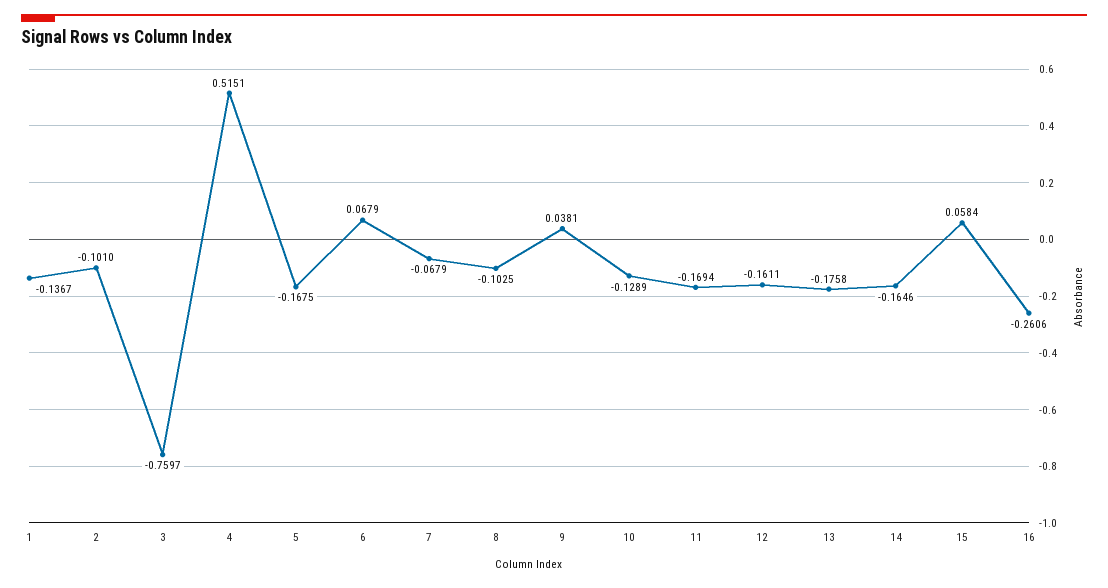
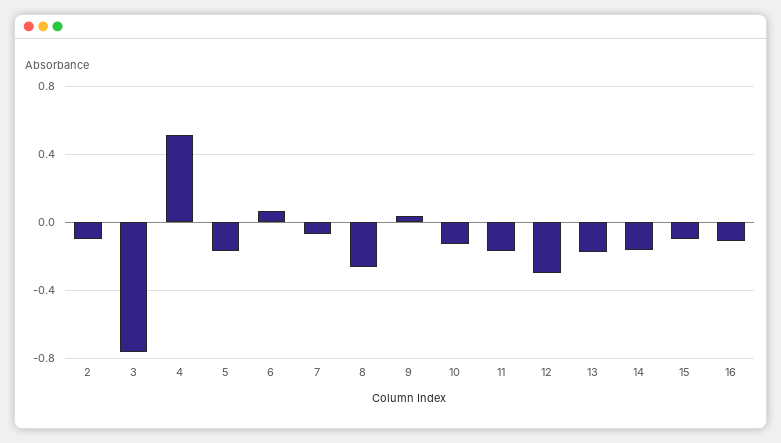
1: -0.1367 -> none
8: -0.1025 -> -0.25
12: -0.1611 -> -0.3
15: 0.0584 -> -0.1
16: -0.2606 -> -0.1

